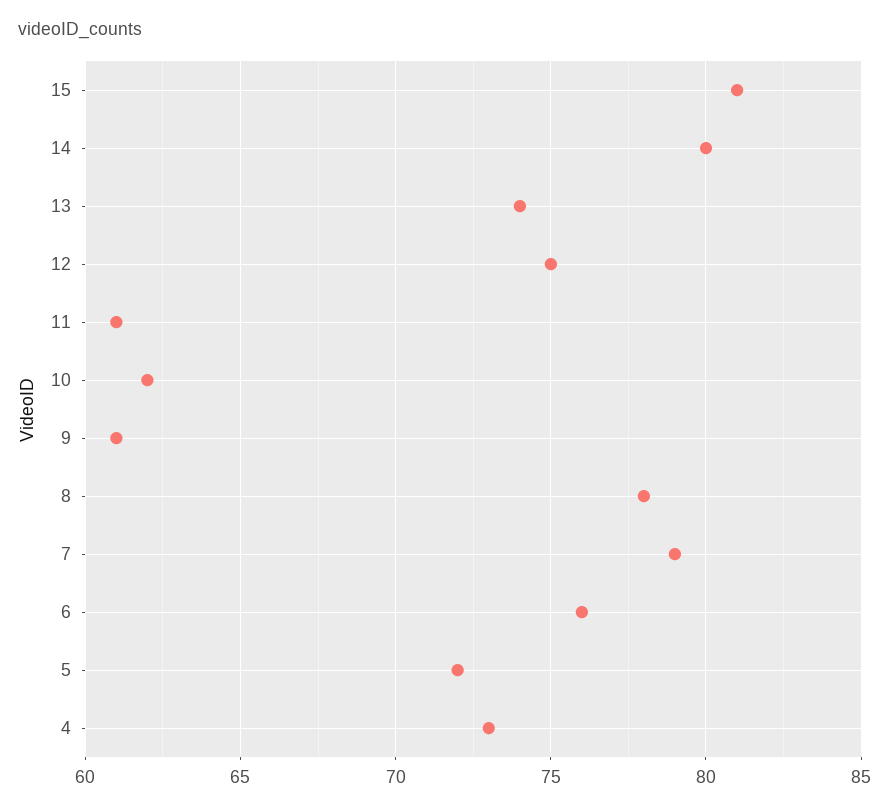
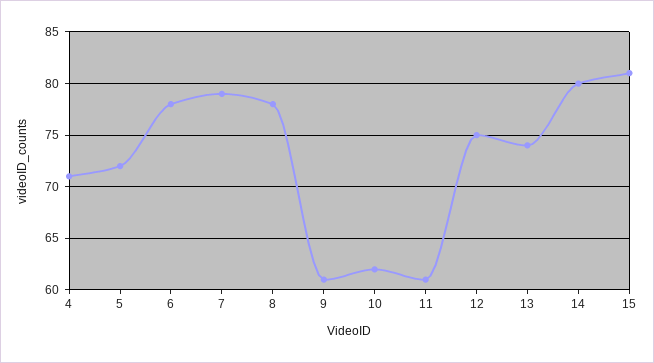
6: 76 -> 78
4: 73 -> 71

